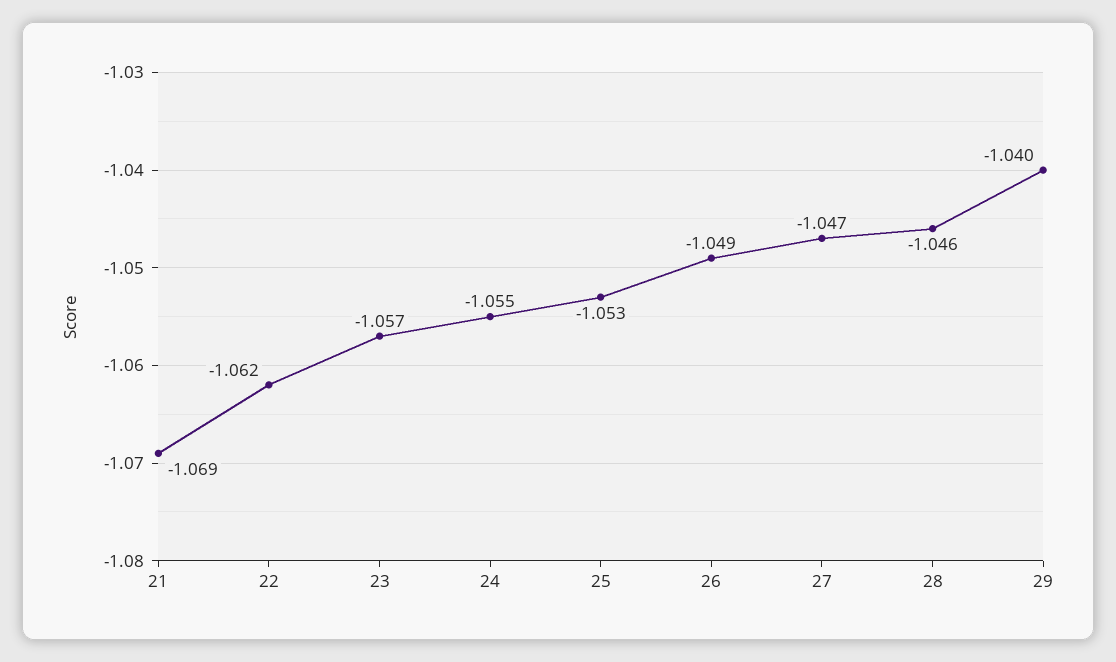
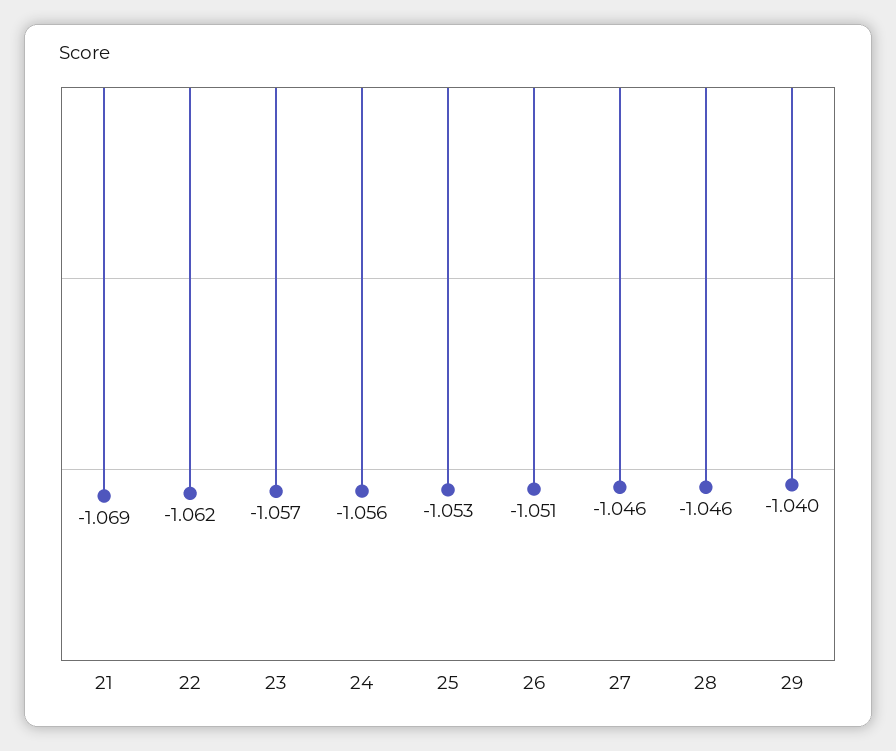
24: -1.055 -> -1.056
26: -1.049 -> -1.051
27: -1.047 -> -1.046

